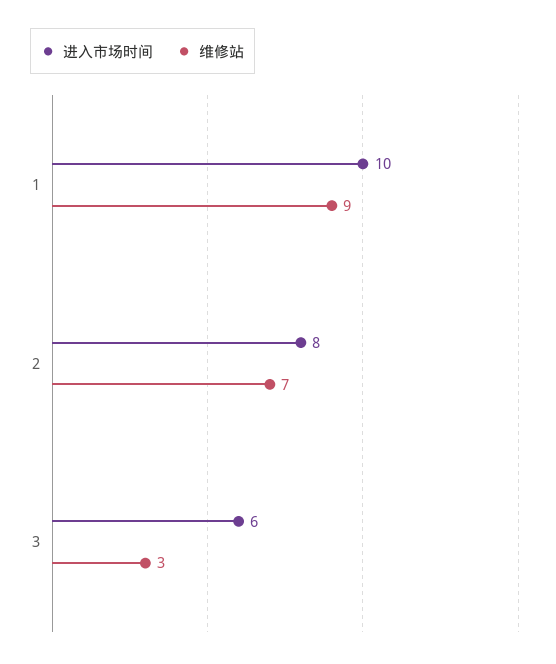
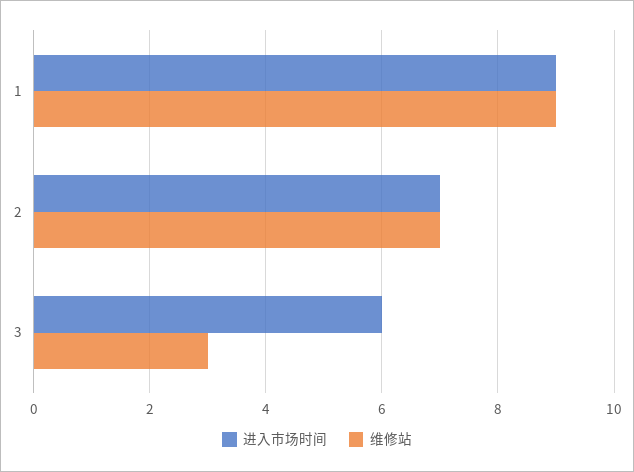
进入市场时间, 1: 10 -> 9
进入市场时间, 2: 8 -> 7

